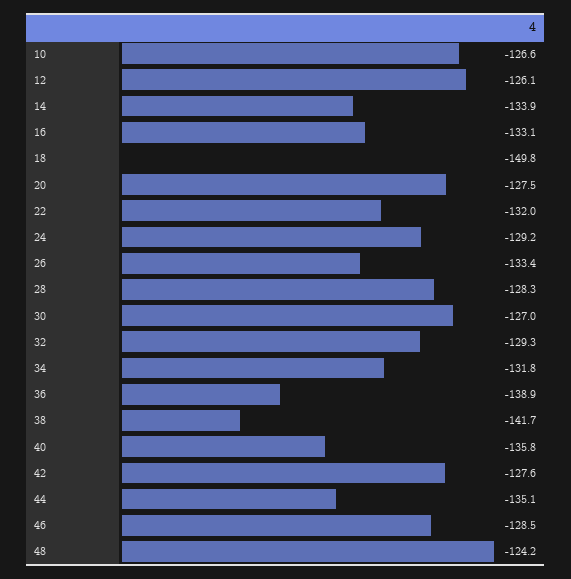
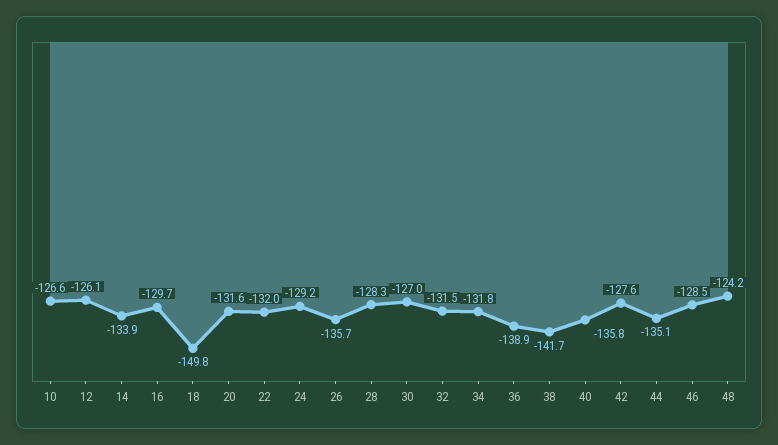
16: -133.1 -> -129.7
20: -127.5 -> -131.6
26: -133.4 -> -135.7
32: -129.3 -> -131.5

